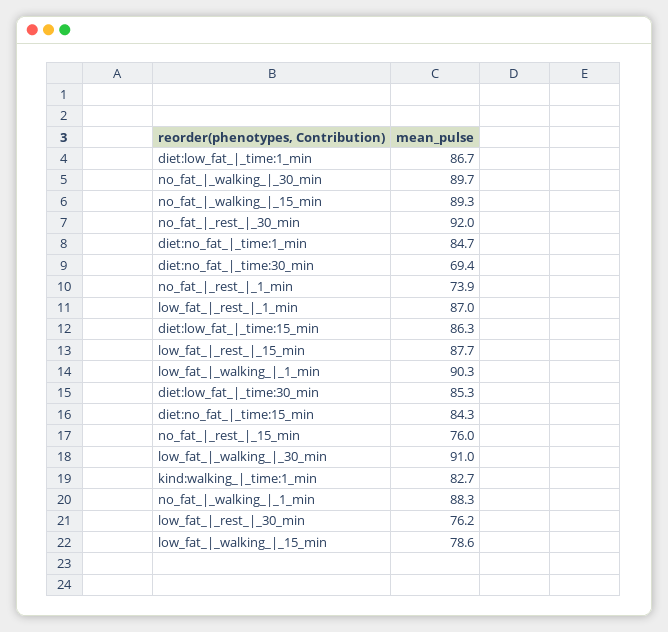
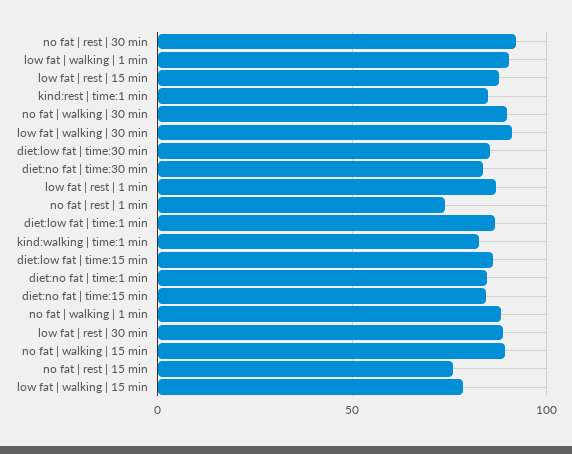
diet:no_fat_|_time:30_min: 69.4 -> 85
low_fat_|_rest_|_30_min: 76.2 -> 90
kind:rest | time:1 min: none -> 85

